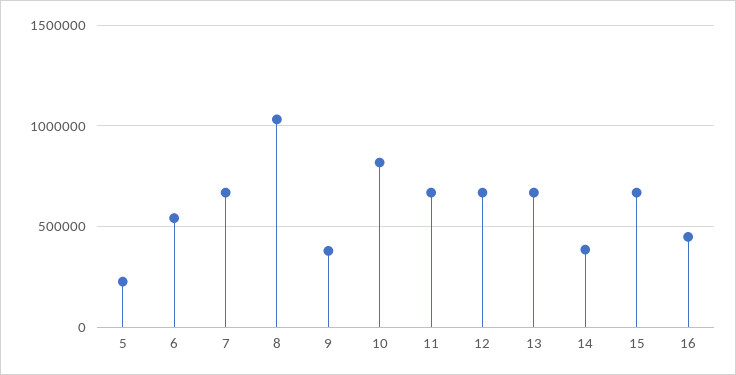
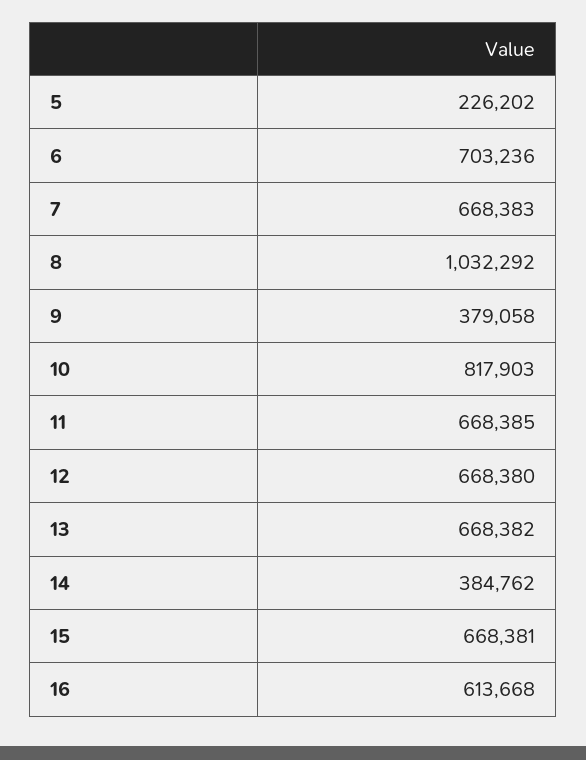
6: 550000 -> 703236
16: 450000 -> 613668

